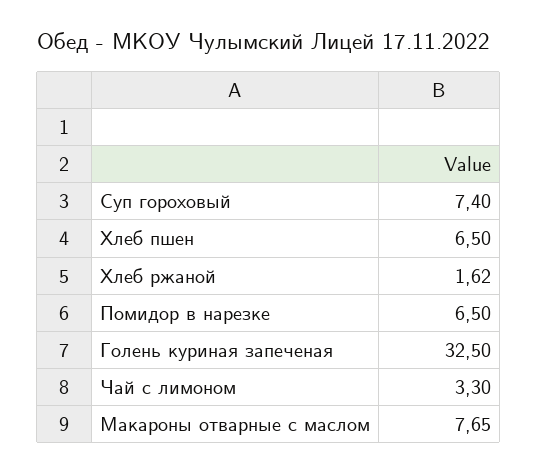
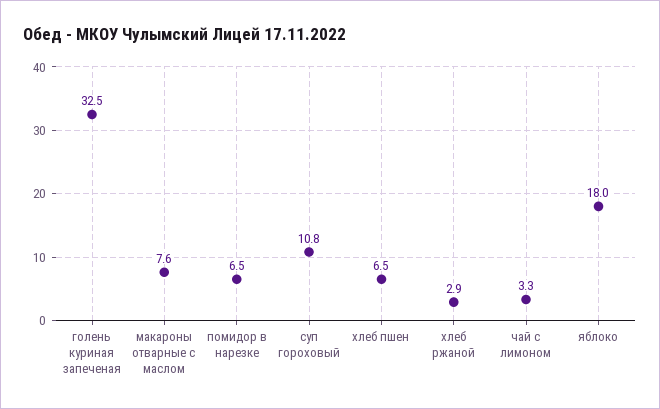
Суп гороховый: 7.4 -> 10.8
Хлеб ржаной: 1.62 -> 2.9
Макароны отварные с маслом: 7.65 -> 7.6
яблоко: none -> 18

